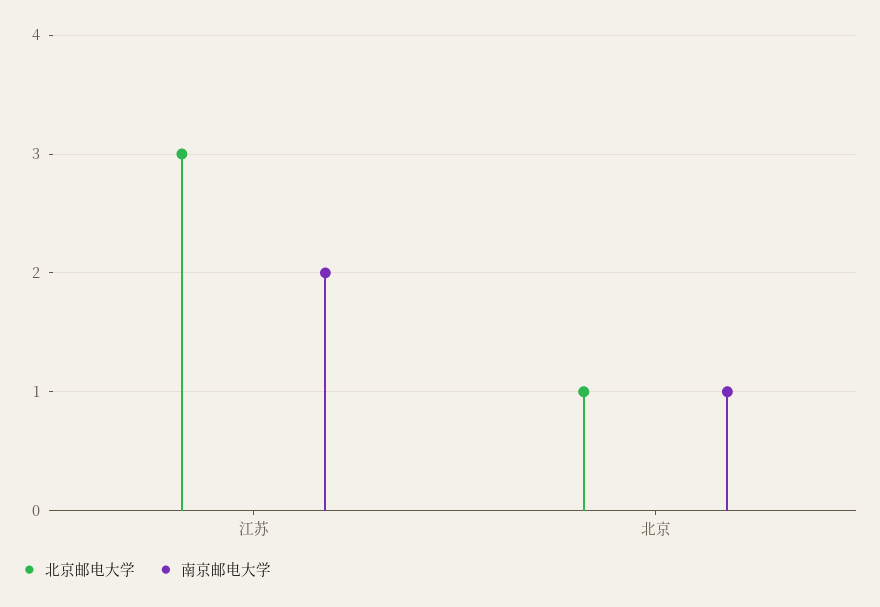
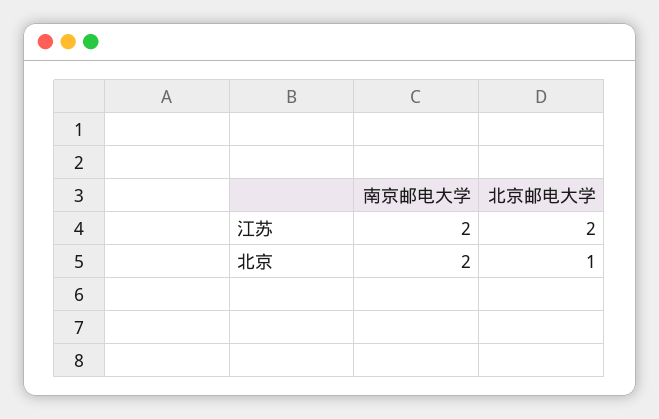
北京邮电大学, 江苏: 3 -> 2
南京邮电大学, 北京: 1 -> 2

